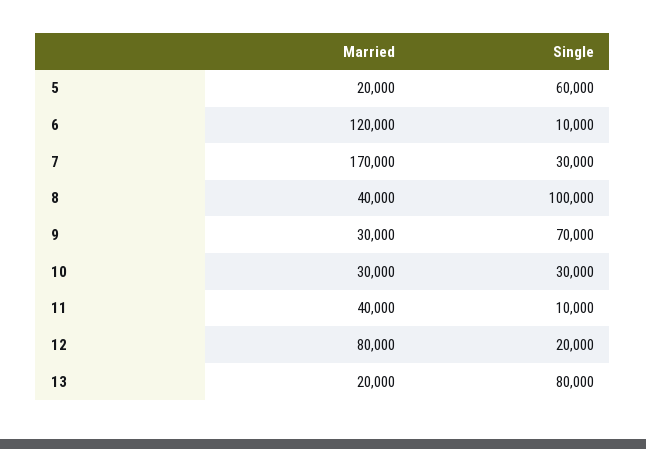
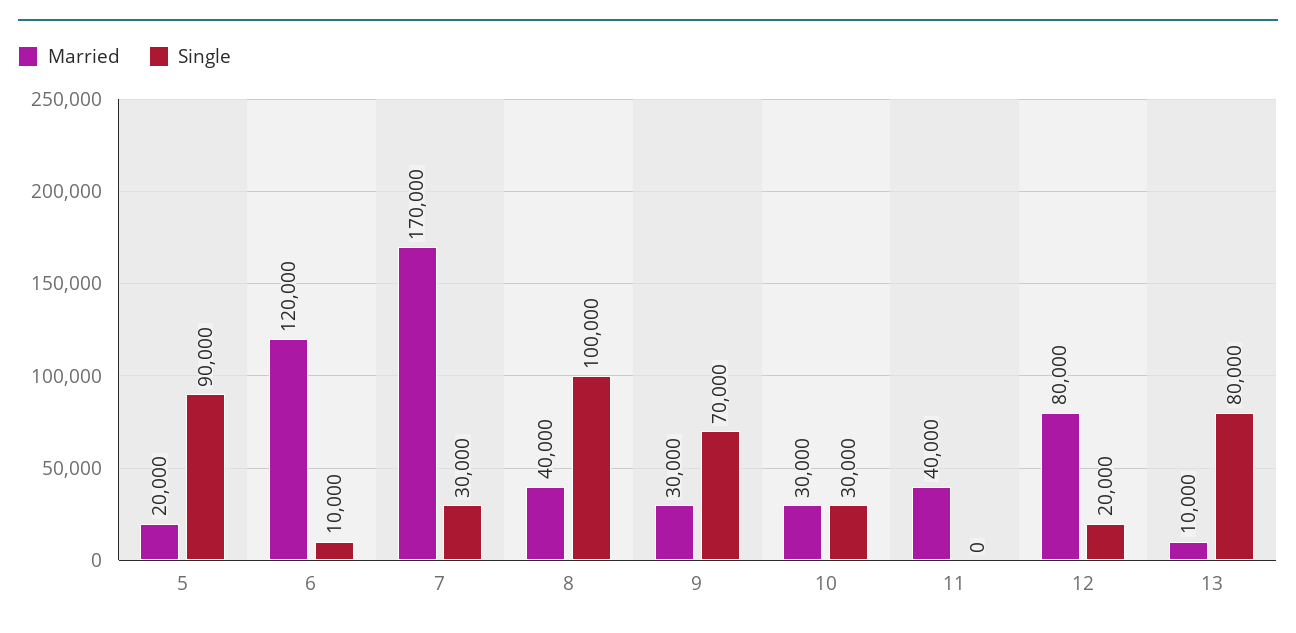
Single, 5: 60000 -> 90000
Single, 11: 10000 -> 0
Married, 13: 20000 -> 10000

